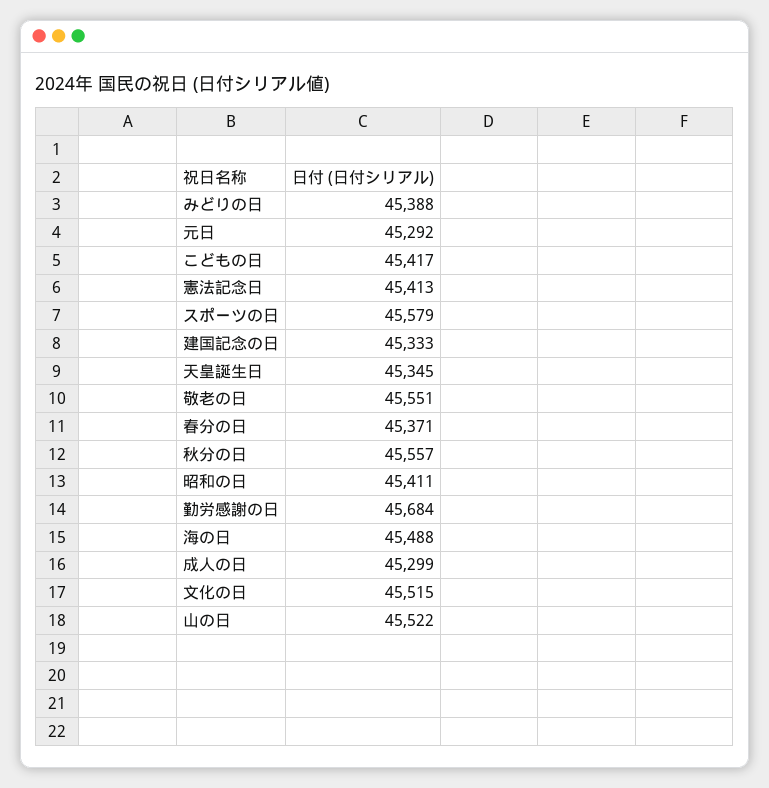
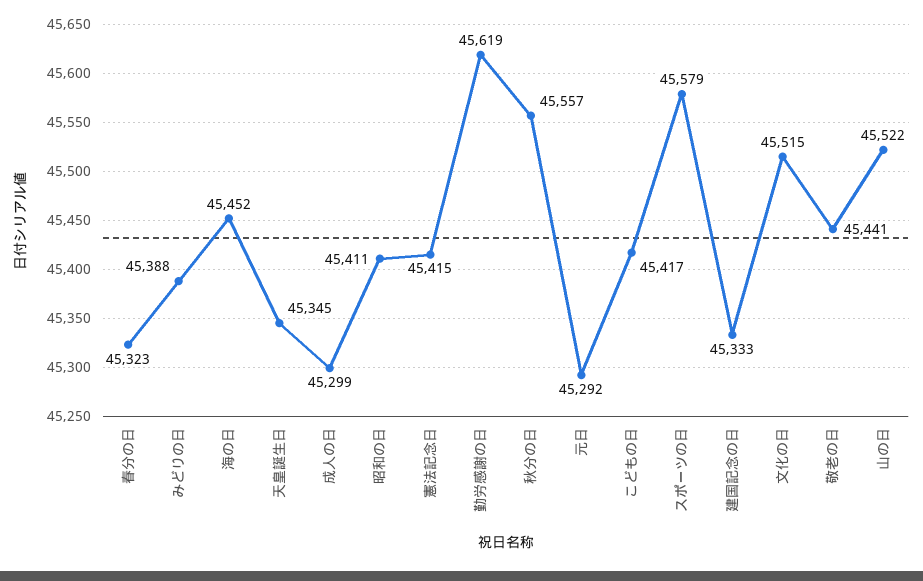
憲法記念日: 45413 -> 45415
敬老の日: 45551 -> 45441
春分の日: 45371 -> 45323
勤労感謝の日: 45684 -> 45619
海の日: 45488 -> 45452

